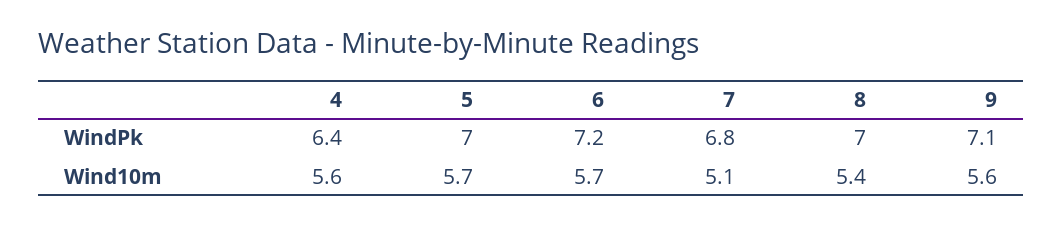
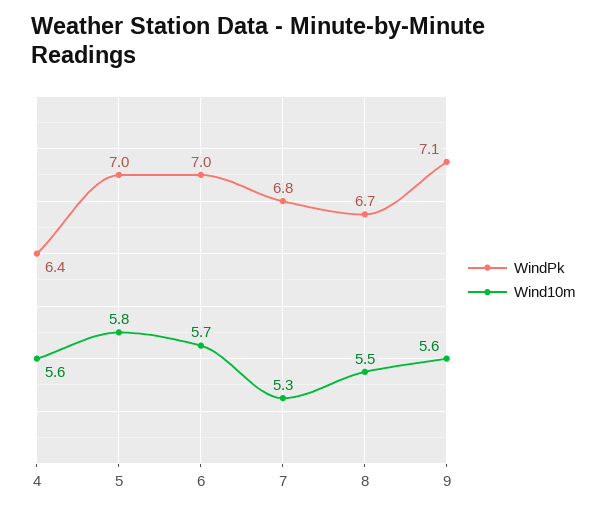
WindPk, 6: 7.2 -> 7
WindPk, 8: 7 -> 6.7
Wind10m, 5: 5.7 -> 5.8
Wind10m, 7: 5.1 -> 5.3
Wind10m, 8: 5.4 -> 5.5

